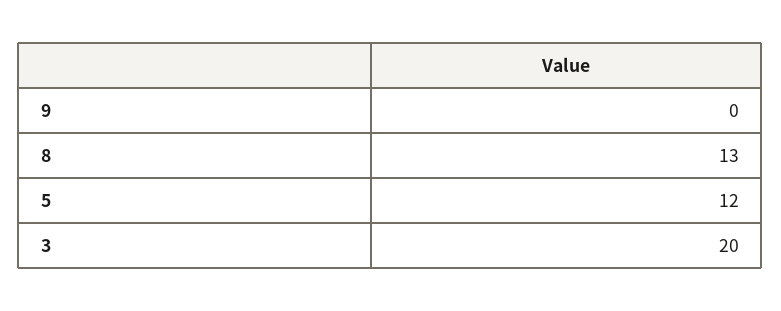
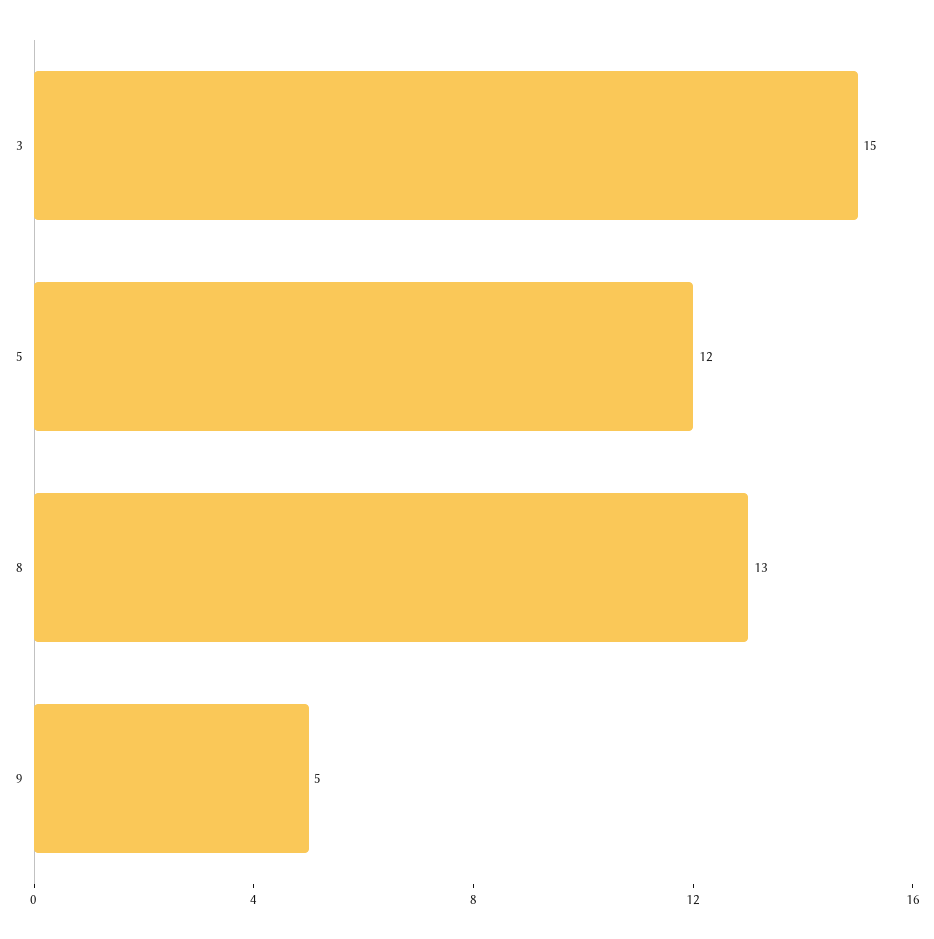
9: 0 -> 5
3: 20 -> 15

